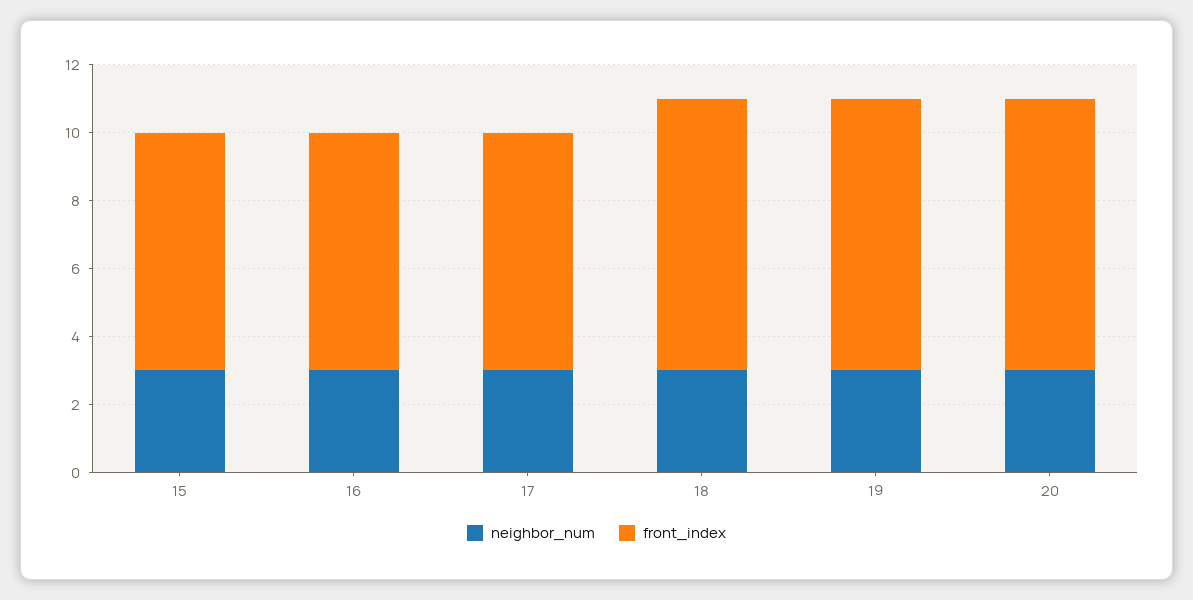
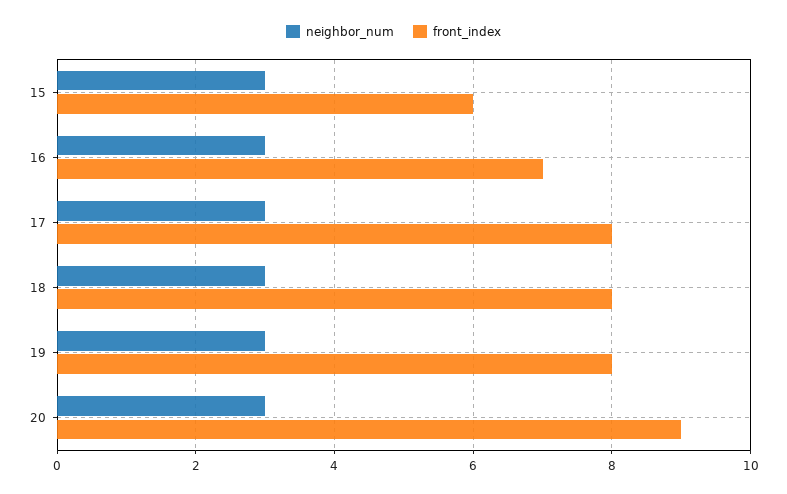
front_index, 15: 7 -> 6
front_index, 17: 7 -> 8
front_index, 20: 8 -> 9

